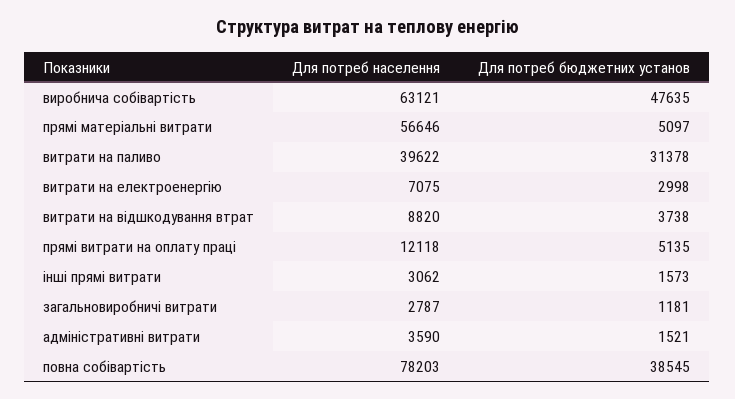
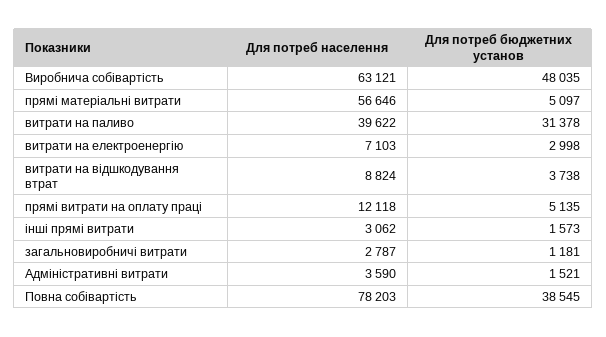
Для потреб бюджетних установ, виробнича собівартість: 47635 -> 48035
Для потреб населення, витрати на електроенергію: 7075 -> 7103
Для потреб населення, витрати на відшкодування втрат: 8820 -> 8824

